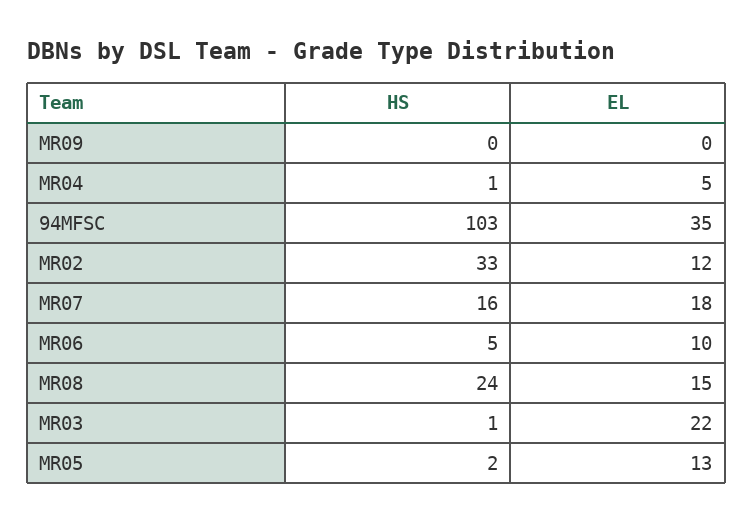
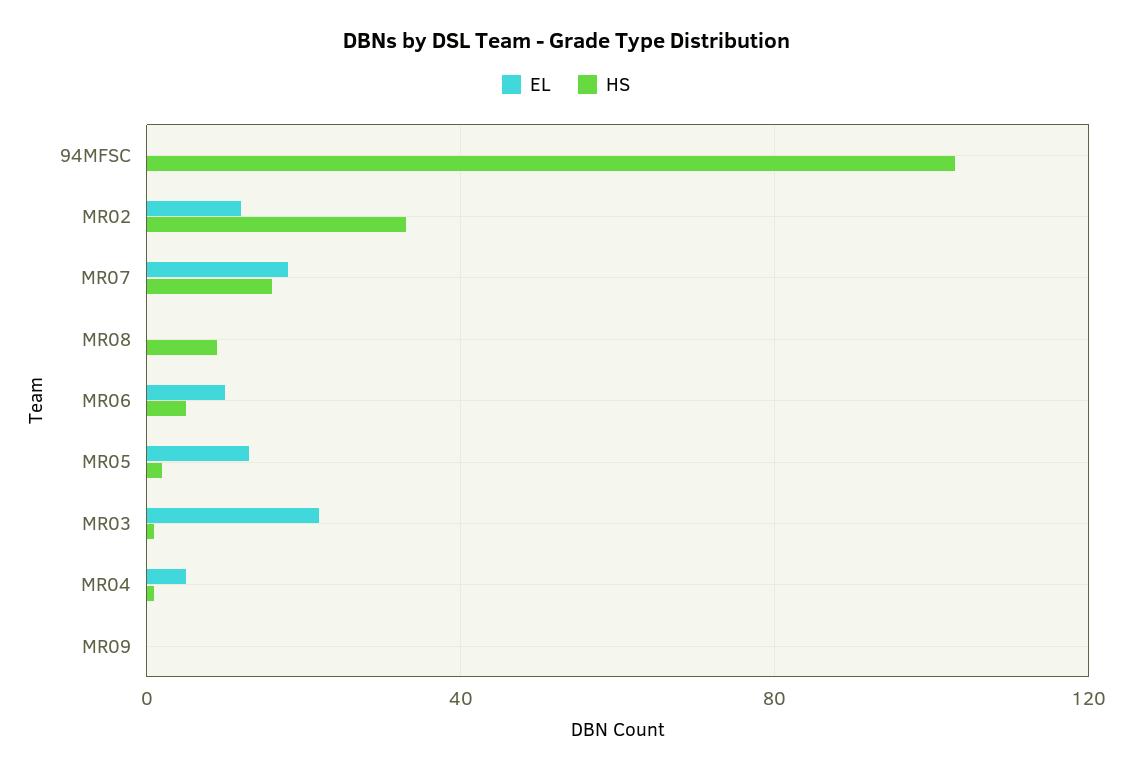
EL, 94MFSC: 35 -> 0
HS, MR08: 24 -> 10
EL, MR08: 15 -> 0

